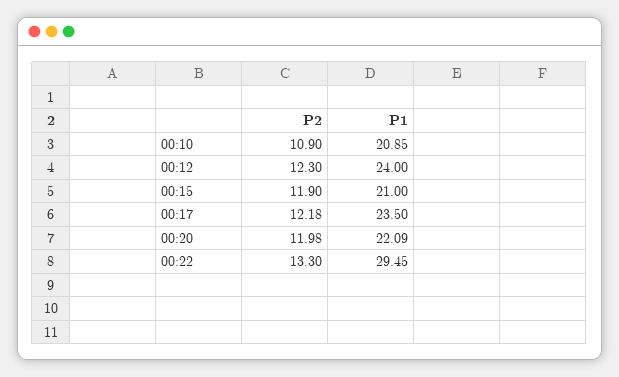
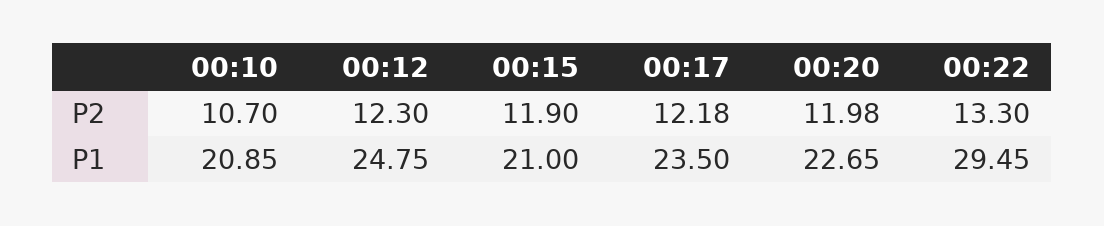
P2, 00:10: 10.9 -> 10.7
P1, 00:12: 24 -> 24.75
P1, 00:20: 22.09 -> 22.65

